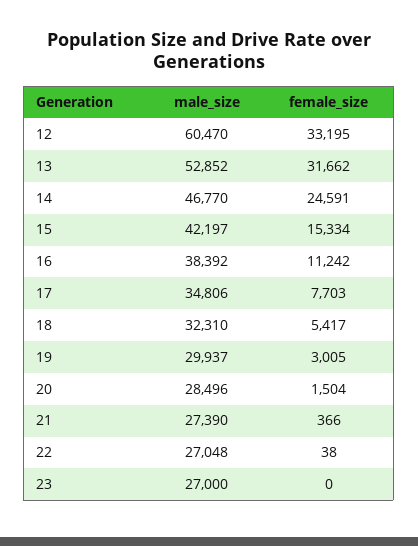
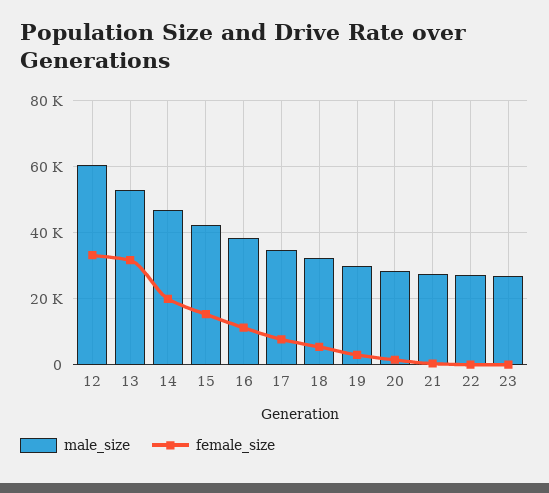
female_size, 14: 24591 -> 20000

